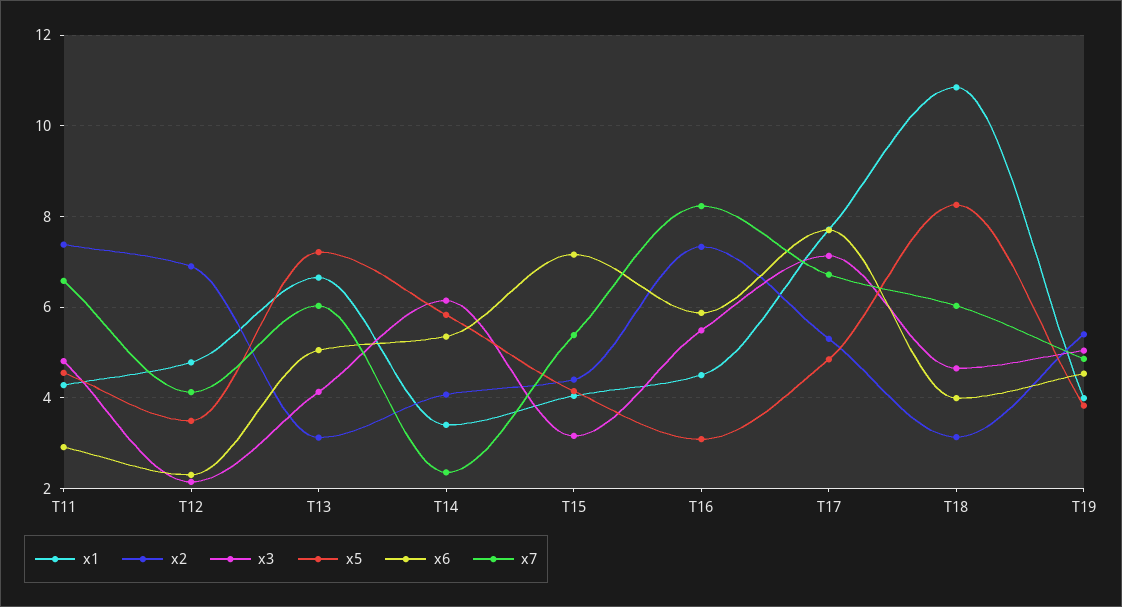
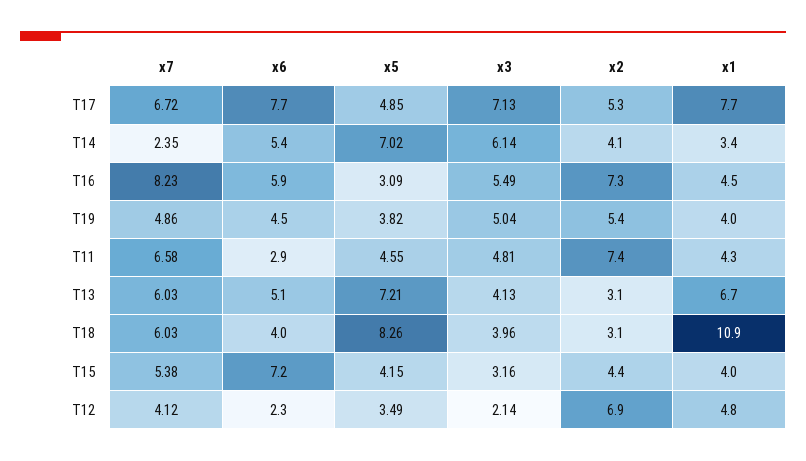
x5, T14: 5.8 -> 7.02
x3, T18: 4.6 -> 3.96

